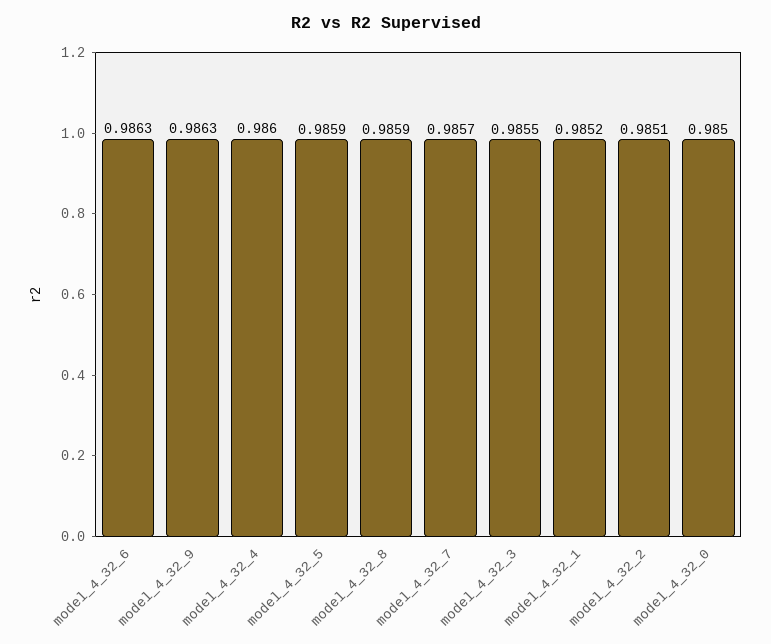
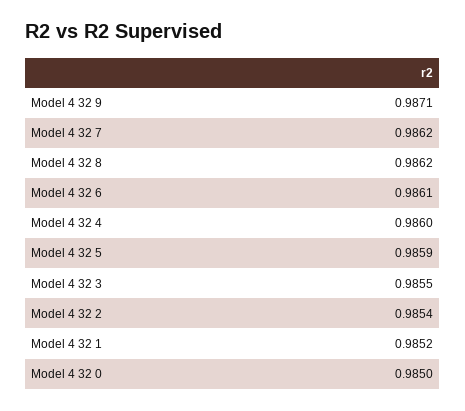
model_4_32_6: 0.9863 -> 0.9861
model_4_32_9: 0.9863 -> 0.9871
model_4_32_8: 0.9859 -> 0.9862
model_4_32_7: 0.9857 -> 0.9862
model_4_32_2: 0.9851 -> 0.9854

